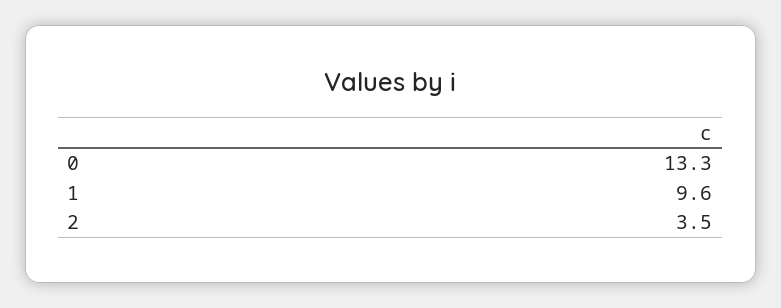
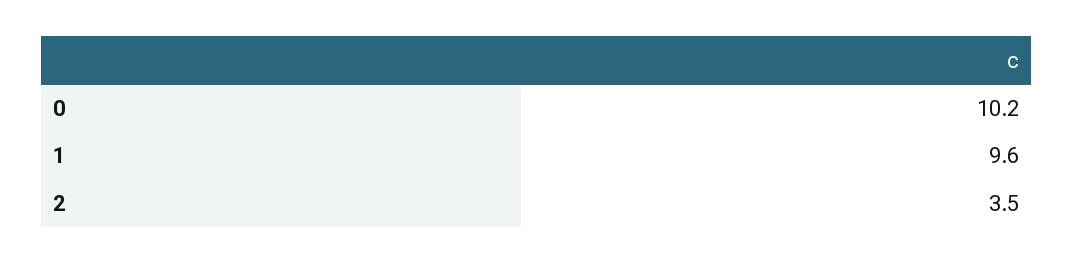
0: 13.3 -> 10.2

